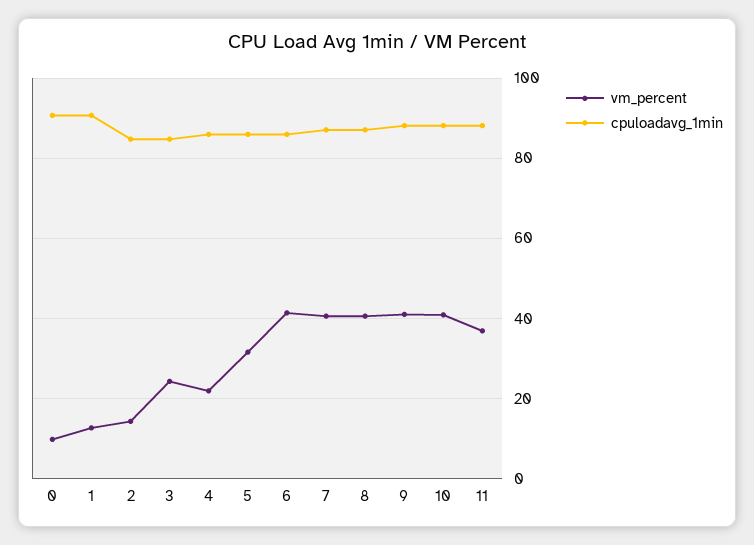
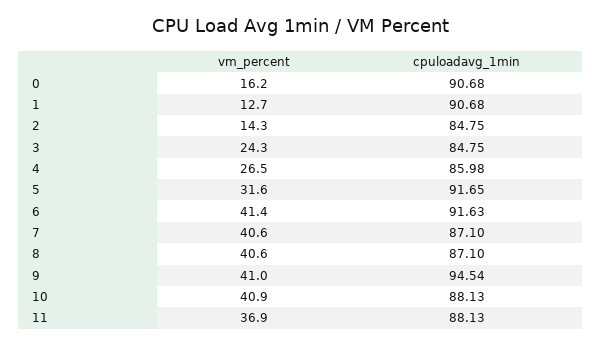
vm_percent, 0: 10 -> 16.2
vm_percent, 4: 22 -> 26.5
cpuloadavg_1min, 5: 86 -> 91.65
cpuloadavg_1min, 6: 86 -> 91.63
cpuloadavg_1min, 9: 88 -> 94.54

